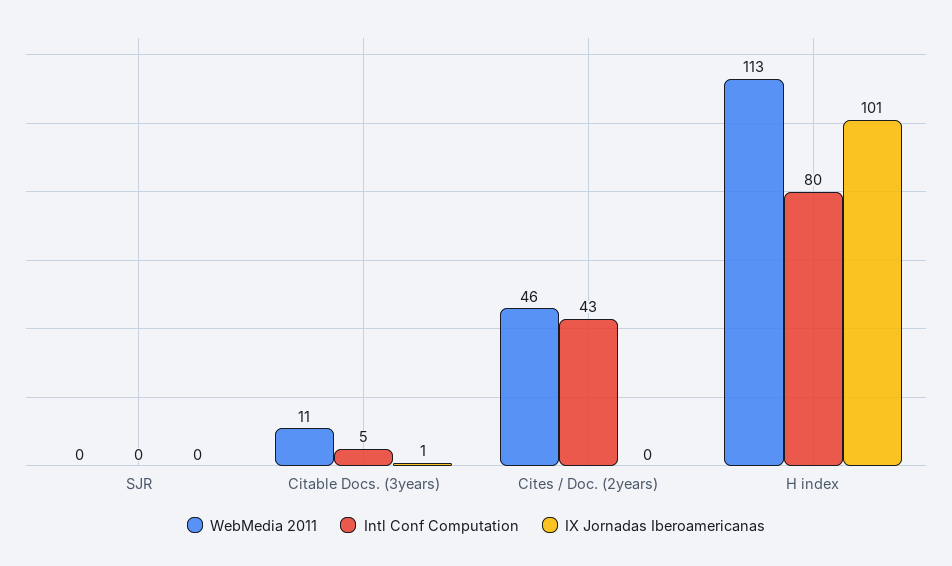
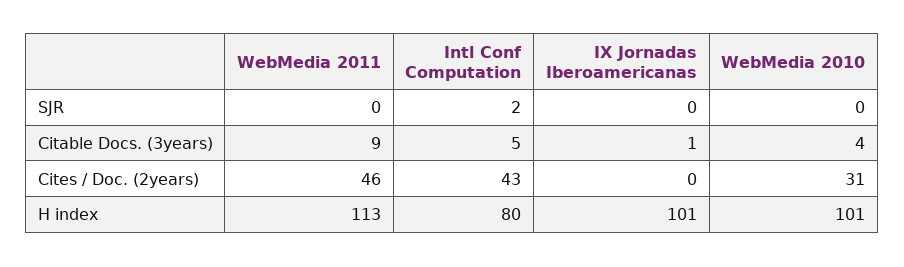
Intl Conf Computation, SJR: 0 -> 2
WebMedia 2011, Citable Docs. (3years): 11 -> 9
WebMedia 2010, SJR: none -> 0
WebMedia 2010, Citable Docs. (3years): none -> 4
WebMedia 2010, Cites / Doc. (2years): none -> 31
WebMedia 2010, H index: none -> 101

